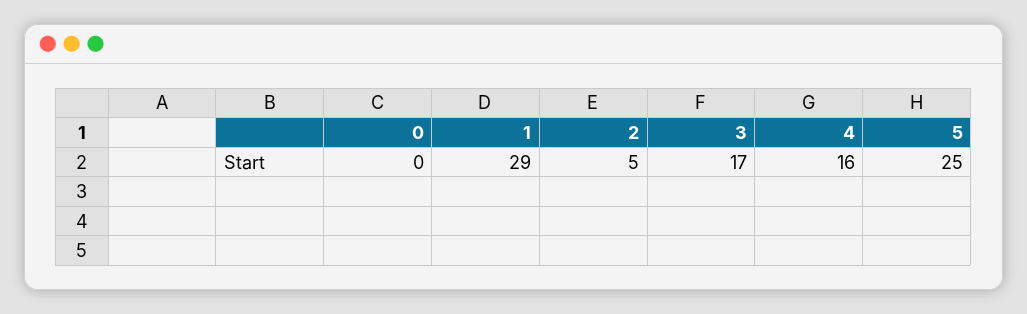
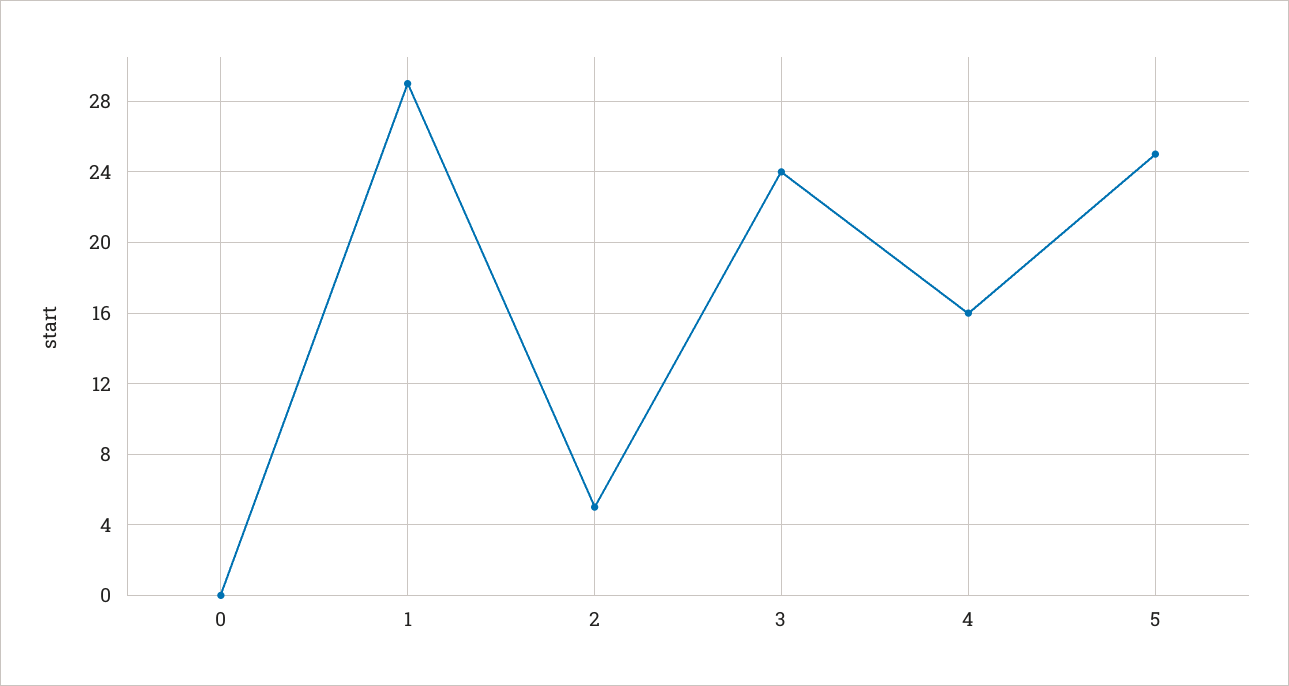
3: 17 -> 24

